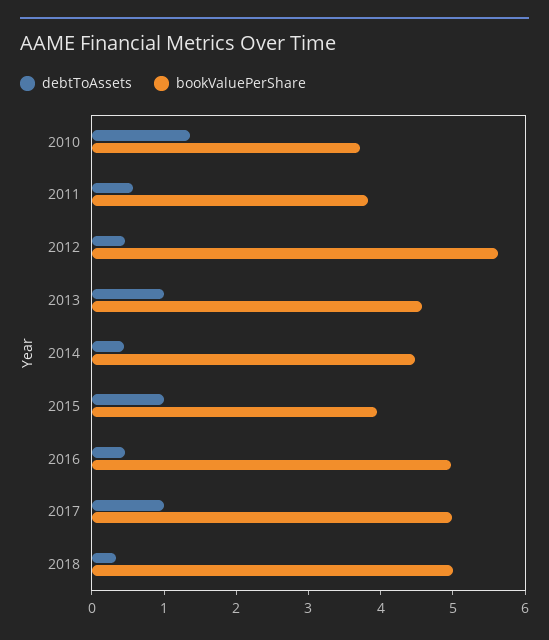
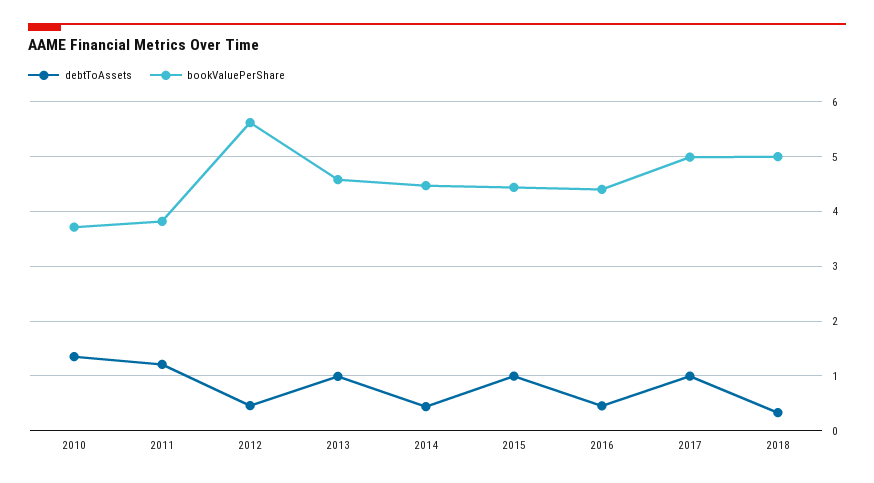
debtToAssets, 2011: 0.6 -> 1.2
bookValuePerShare, 2015: 4 -> 4.4
bookValuePerShare, 2016: 5 -> 4.4

